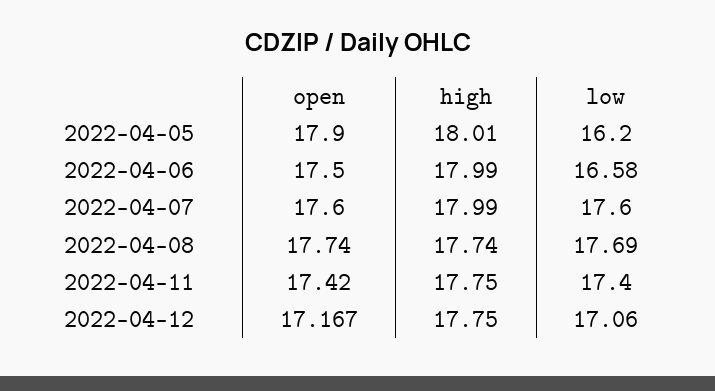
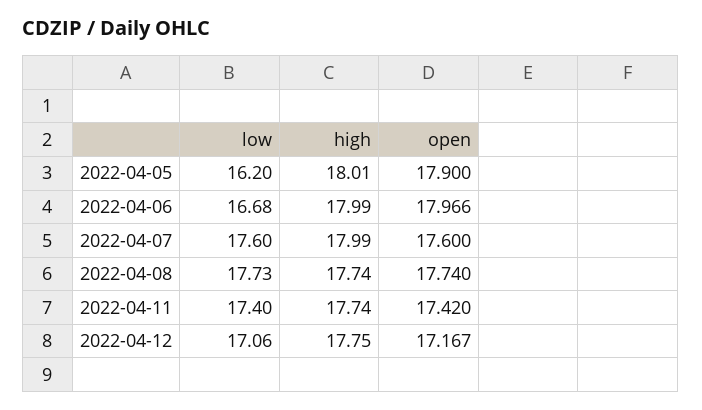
open, 2022-04-06: 17.5 -> 17.966
low, 2022-04-06: 16.58 -> 16.68
low, 2022-04-08: 17.69 -> 17.73
high, 2022-04-11: 17.75 -> 17.74

